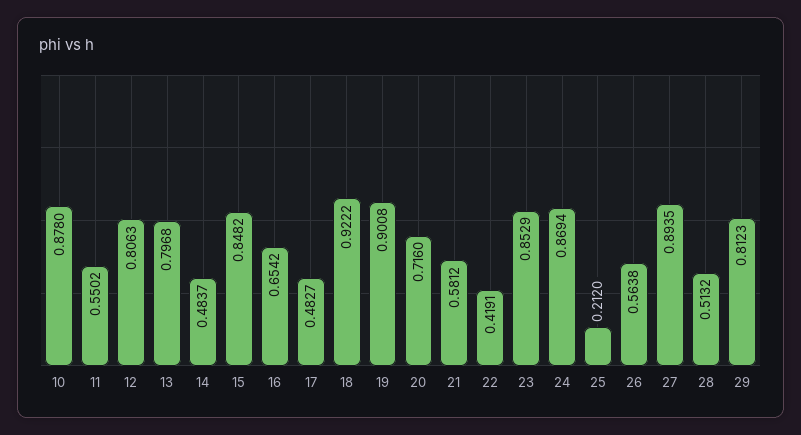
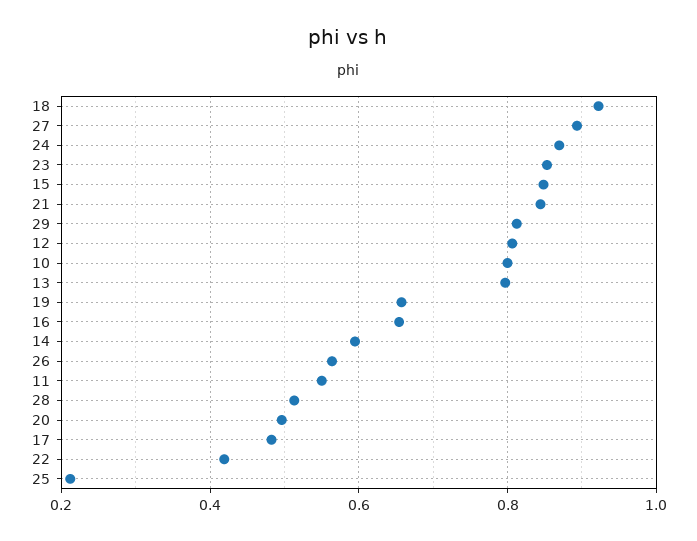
10: 0.878 -> 0.8
14: 0.4837 -> 0.6
19: 0.9008 -> 0.66
20: 0.716 -> 0.5
21: 0.5812 -> 0.84

